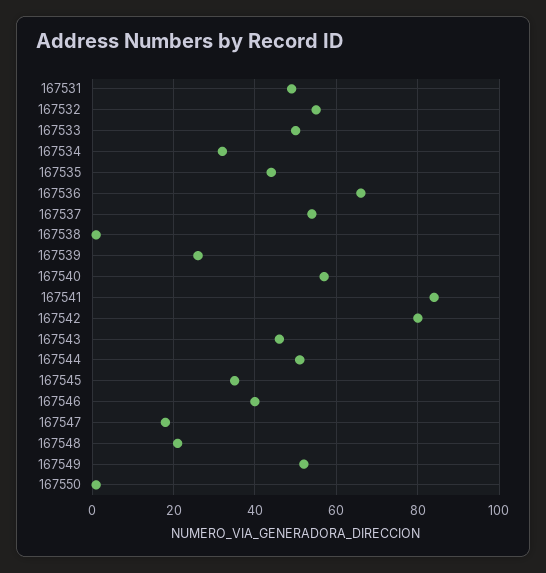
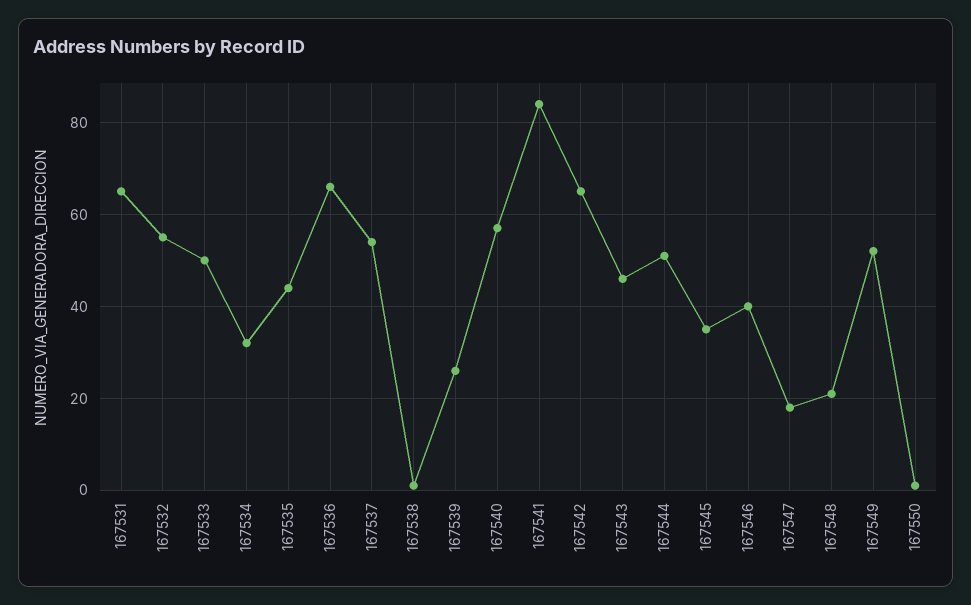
167531: 50 -> 65
167542: 80 -> 65

